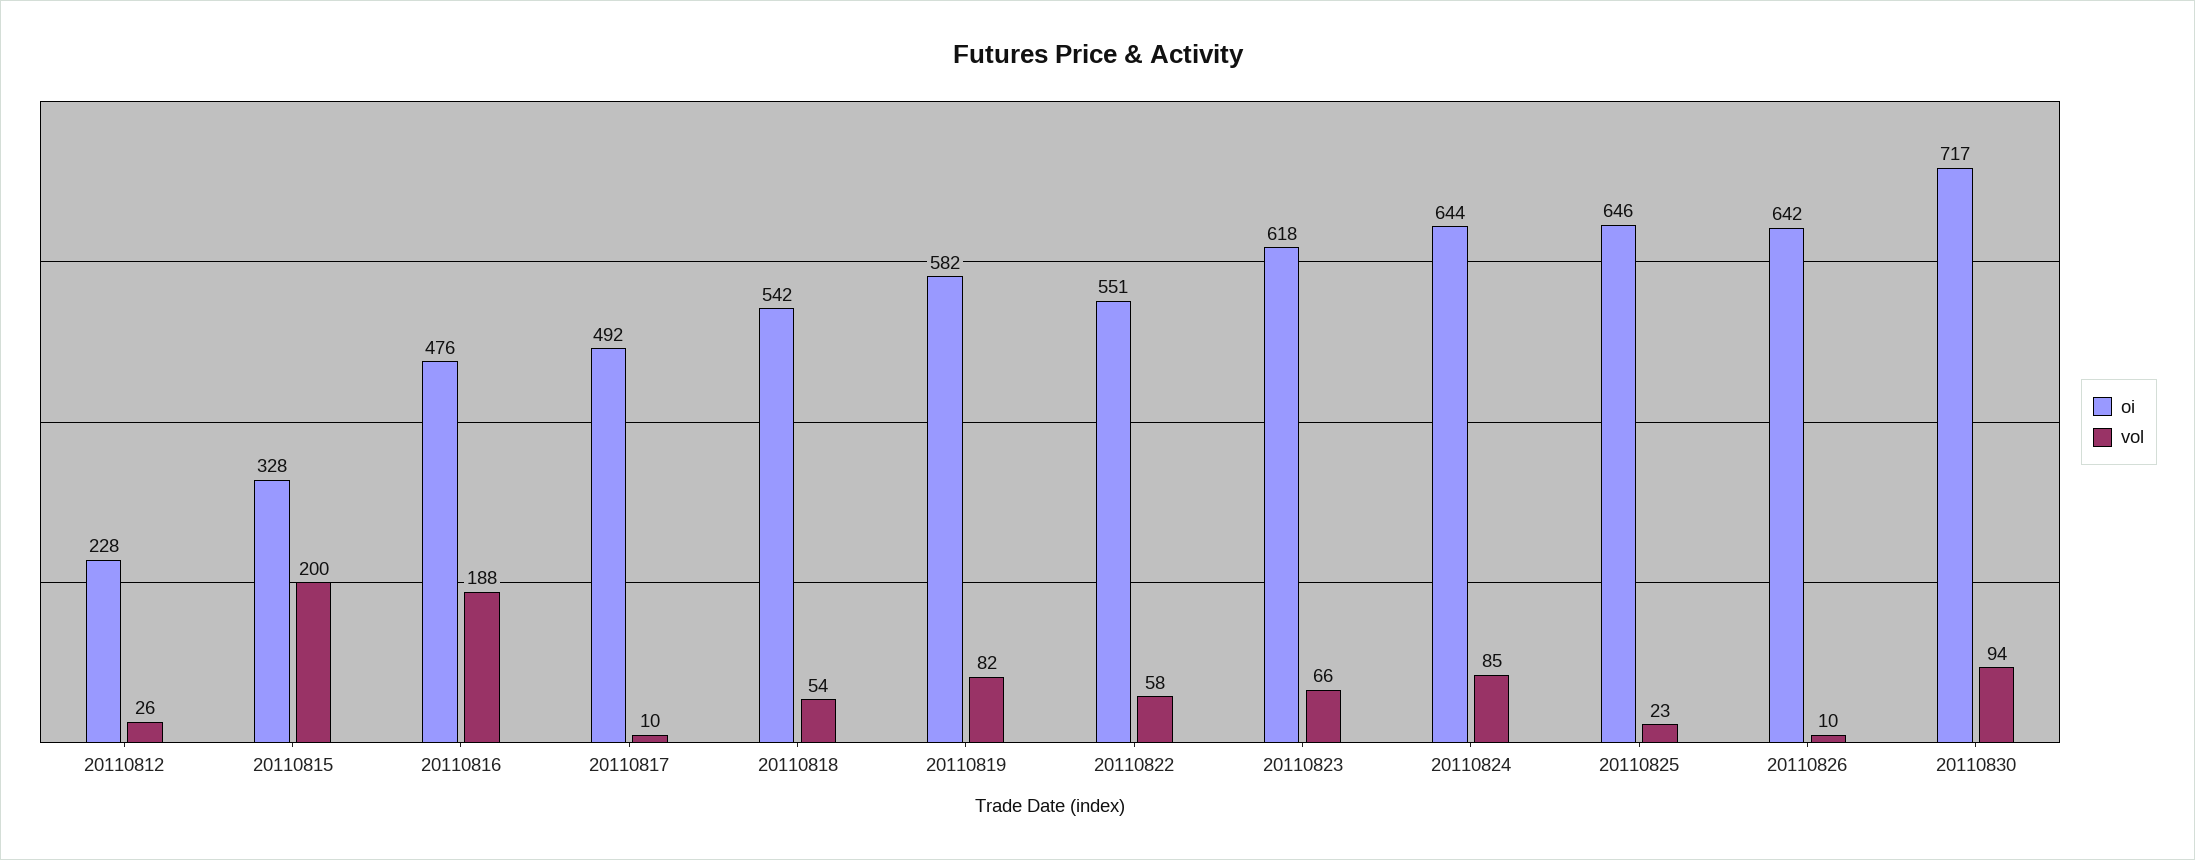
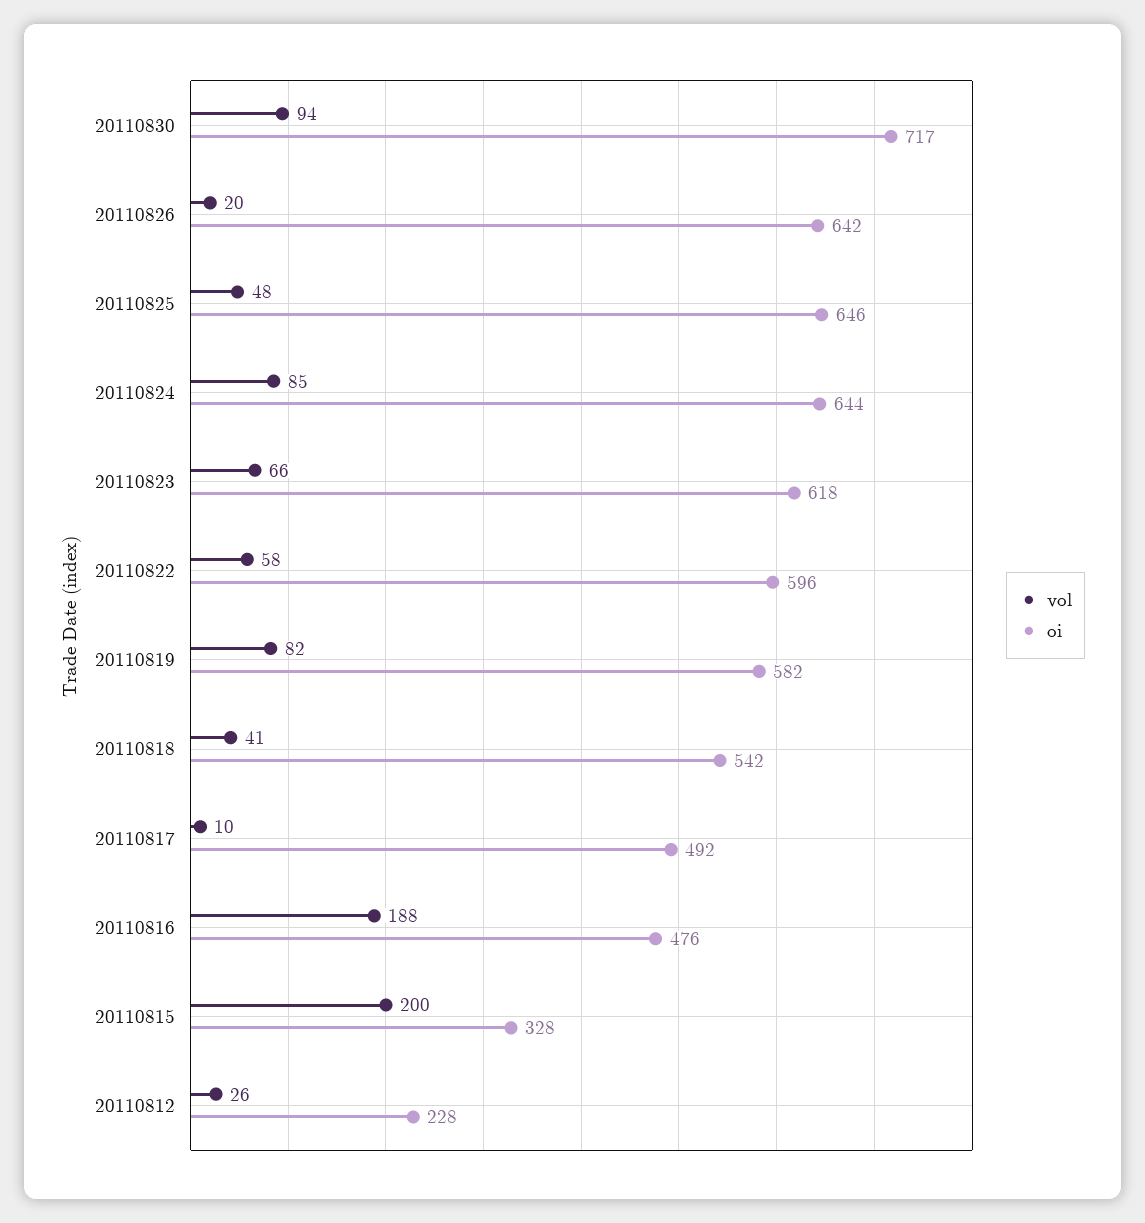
vol, 20110818: 54 -> 41
oi, 20110822: 551 -> 596
vol, 20110825: 23 -> 48
vol, 20110826: 10 -> 20

